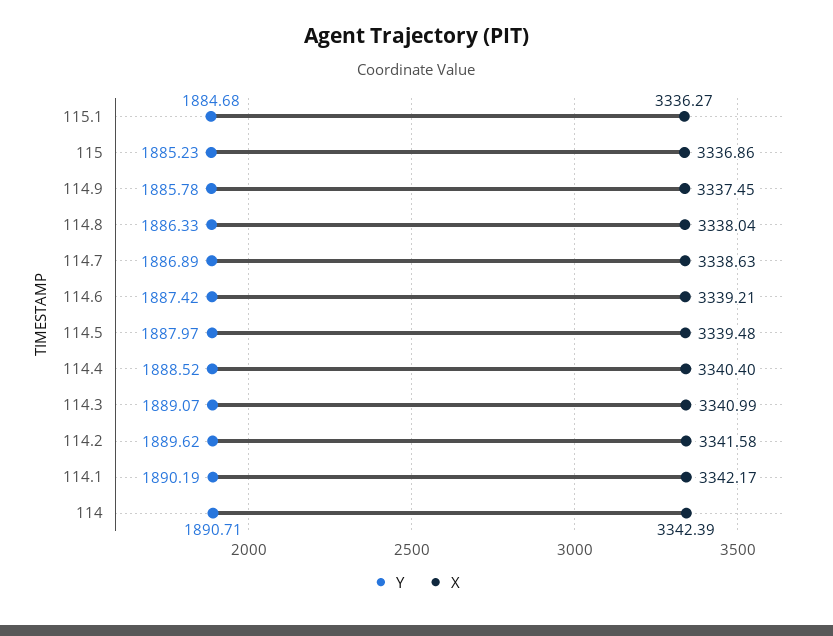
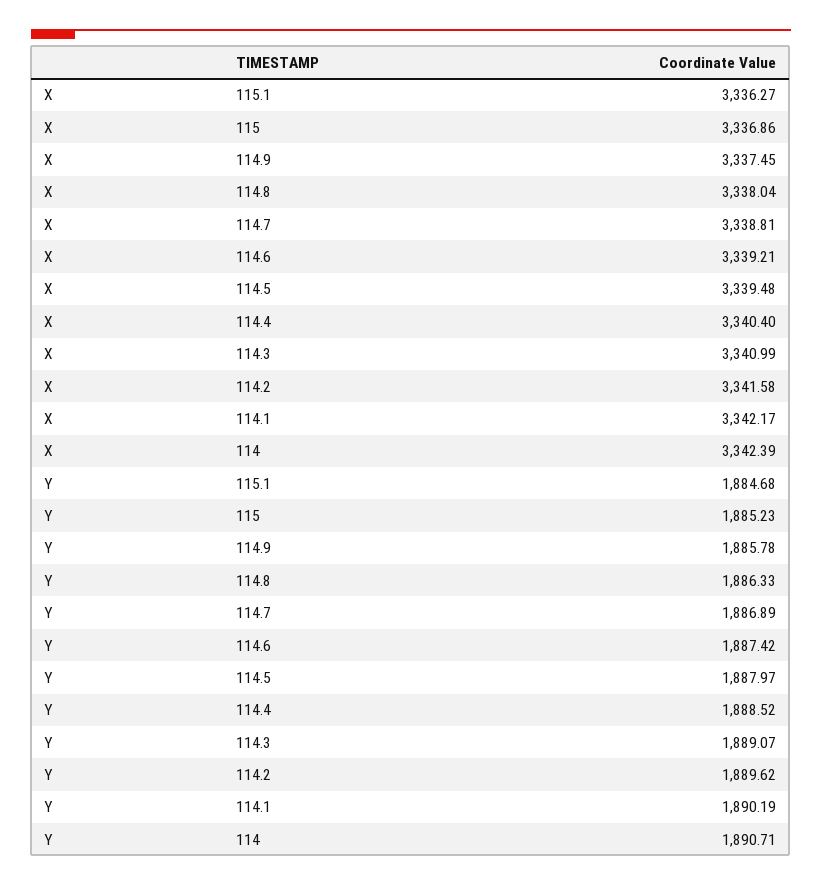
X, 114.7: 3338.63 -> 3338.81

